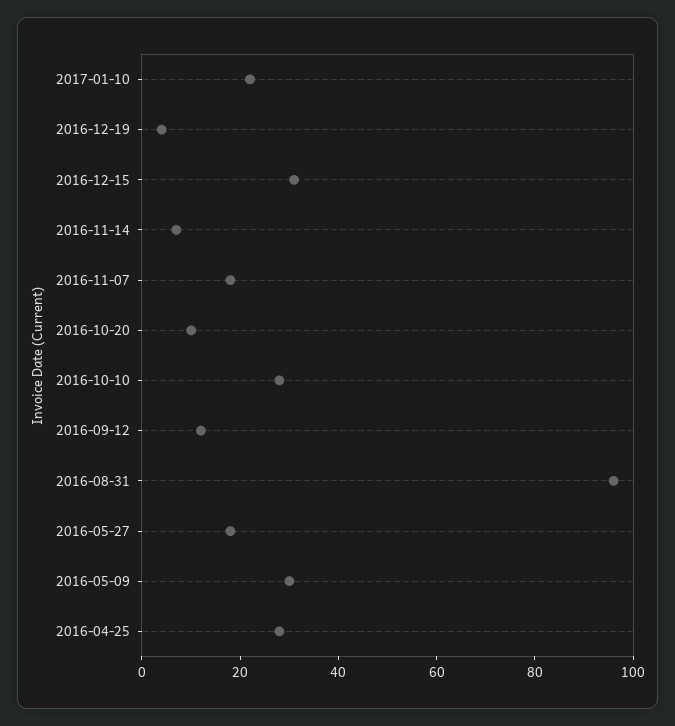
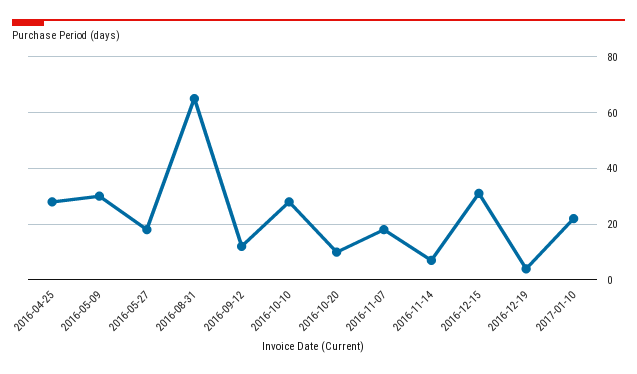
2016-08-31: 95 -> 65

